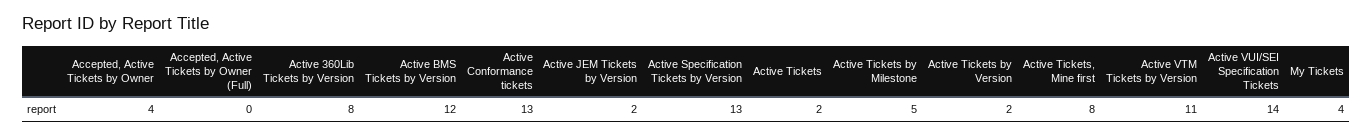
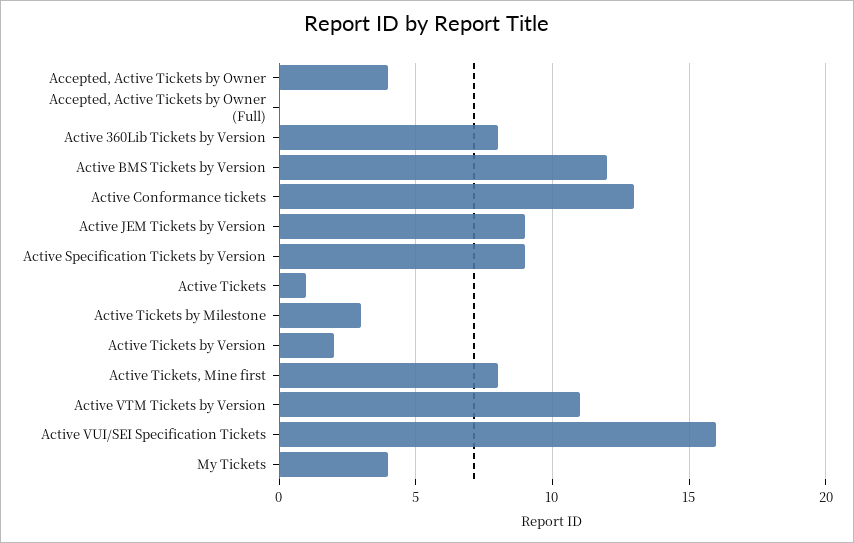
Active JEM Tickets by Version: 2 -> 9
Active Specification Tickets by Version: 13 -> 9
Active Tickets: 2 -> 1
Active Tickets by Milestone: 5 -> 3
Active VUI/SEI Specification Tickets: 14 -> 16

